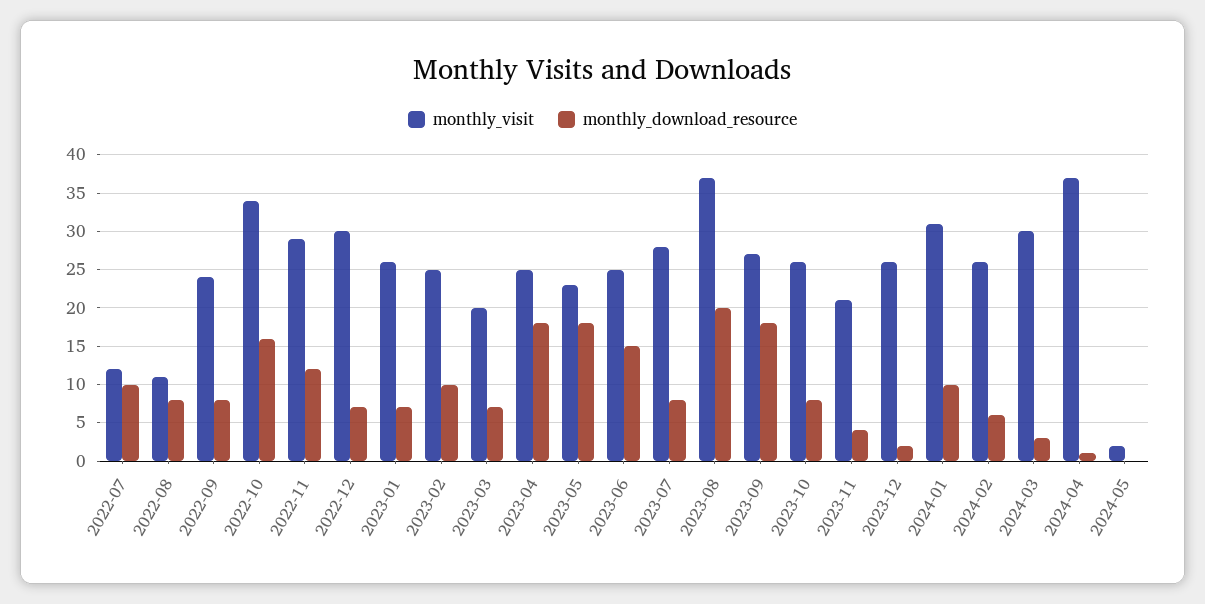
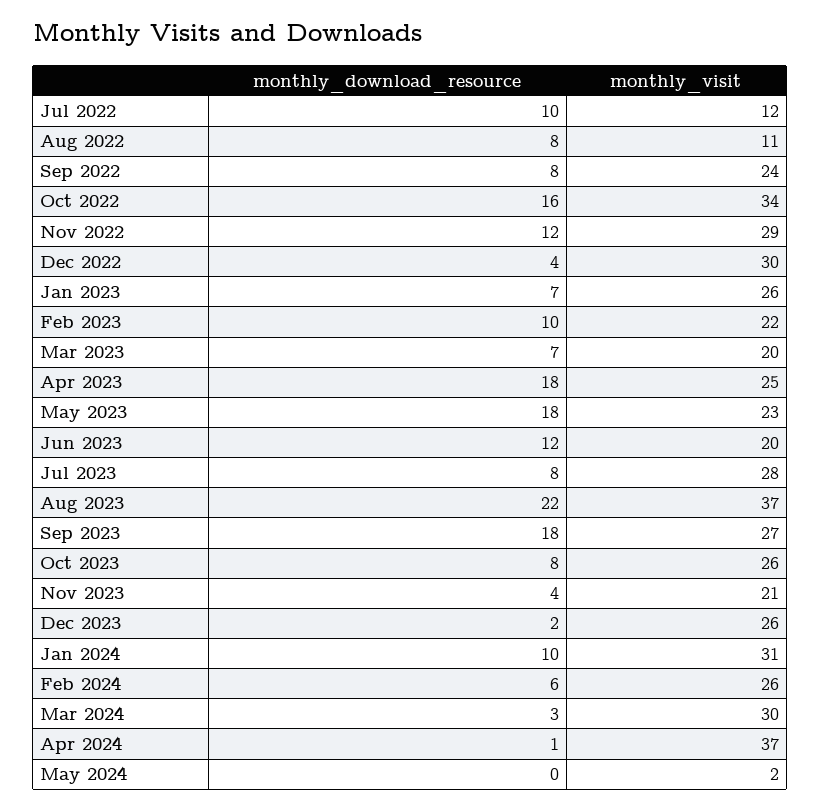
monthly_download_resource, 2022-12: 7 -> 4
monthly_visit, 2023-02: 25 -> 22
monthly_visit, 2023-06: 25 -> 20
monthly_download_resource, 2023-06: 15 -> 12
monthly_download_resource, 2023-08: 20 -> 22

